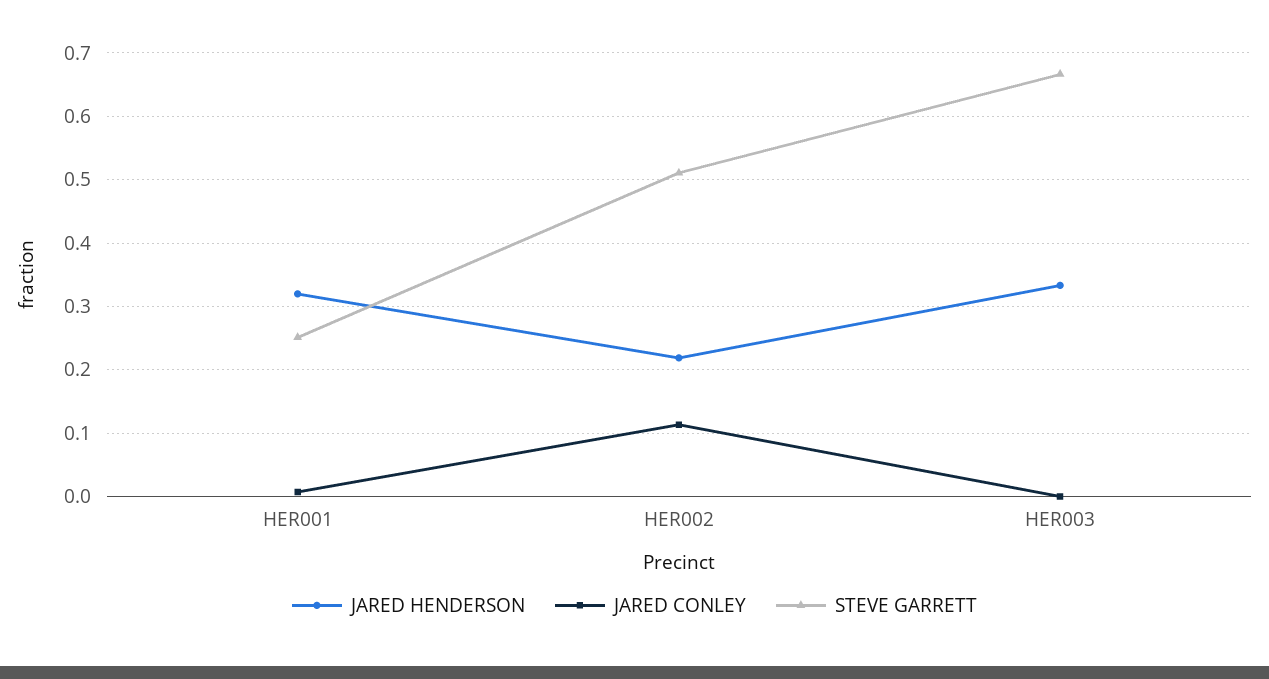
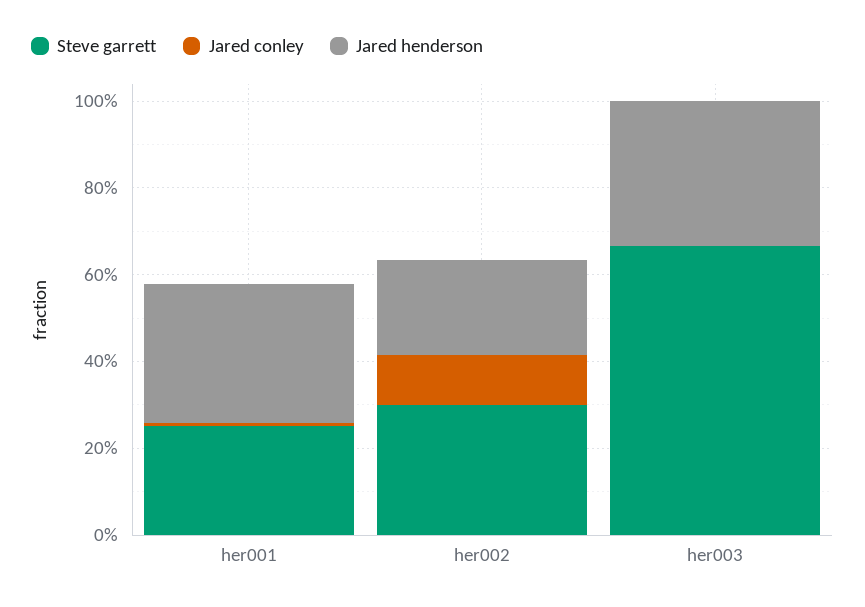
STEVE GARRETT, HER002: 0.51 -> 0.3

